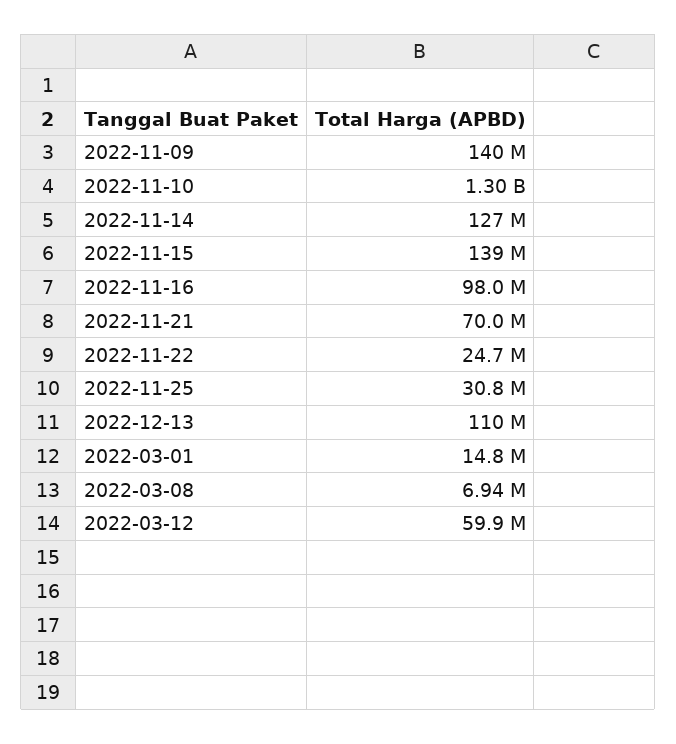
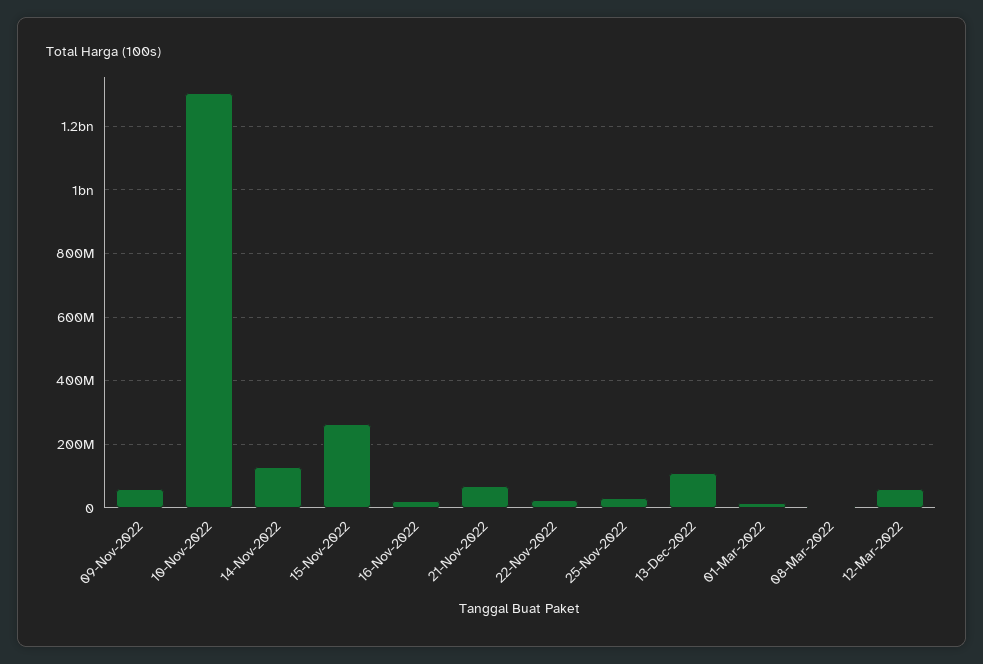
2022-11-09: 140000000 -> 60000000
2022-11-15: 139000000 -> 260000000
2022-11-16: 98000000 -> 20000000

